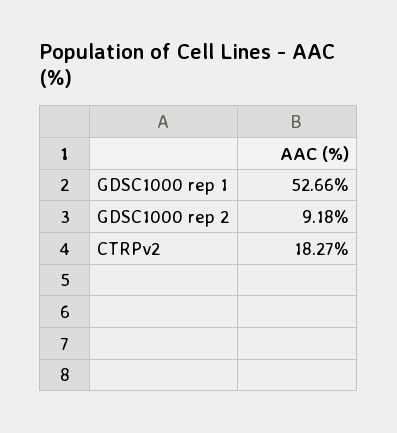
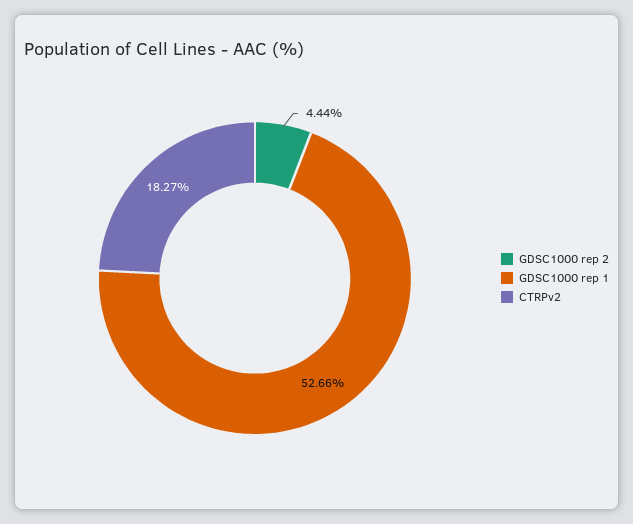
GDSC1000 rep 2: 9.18 -> 4.44

